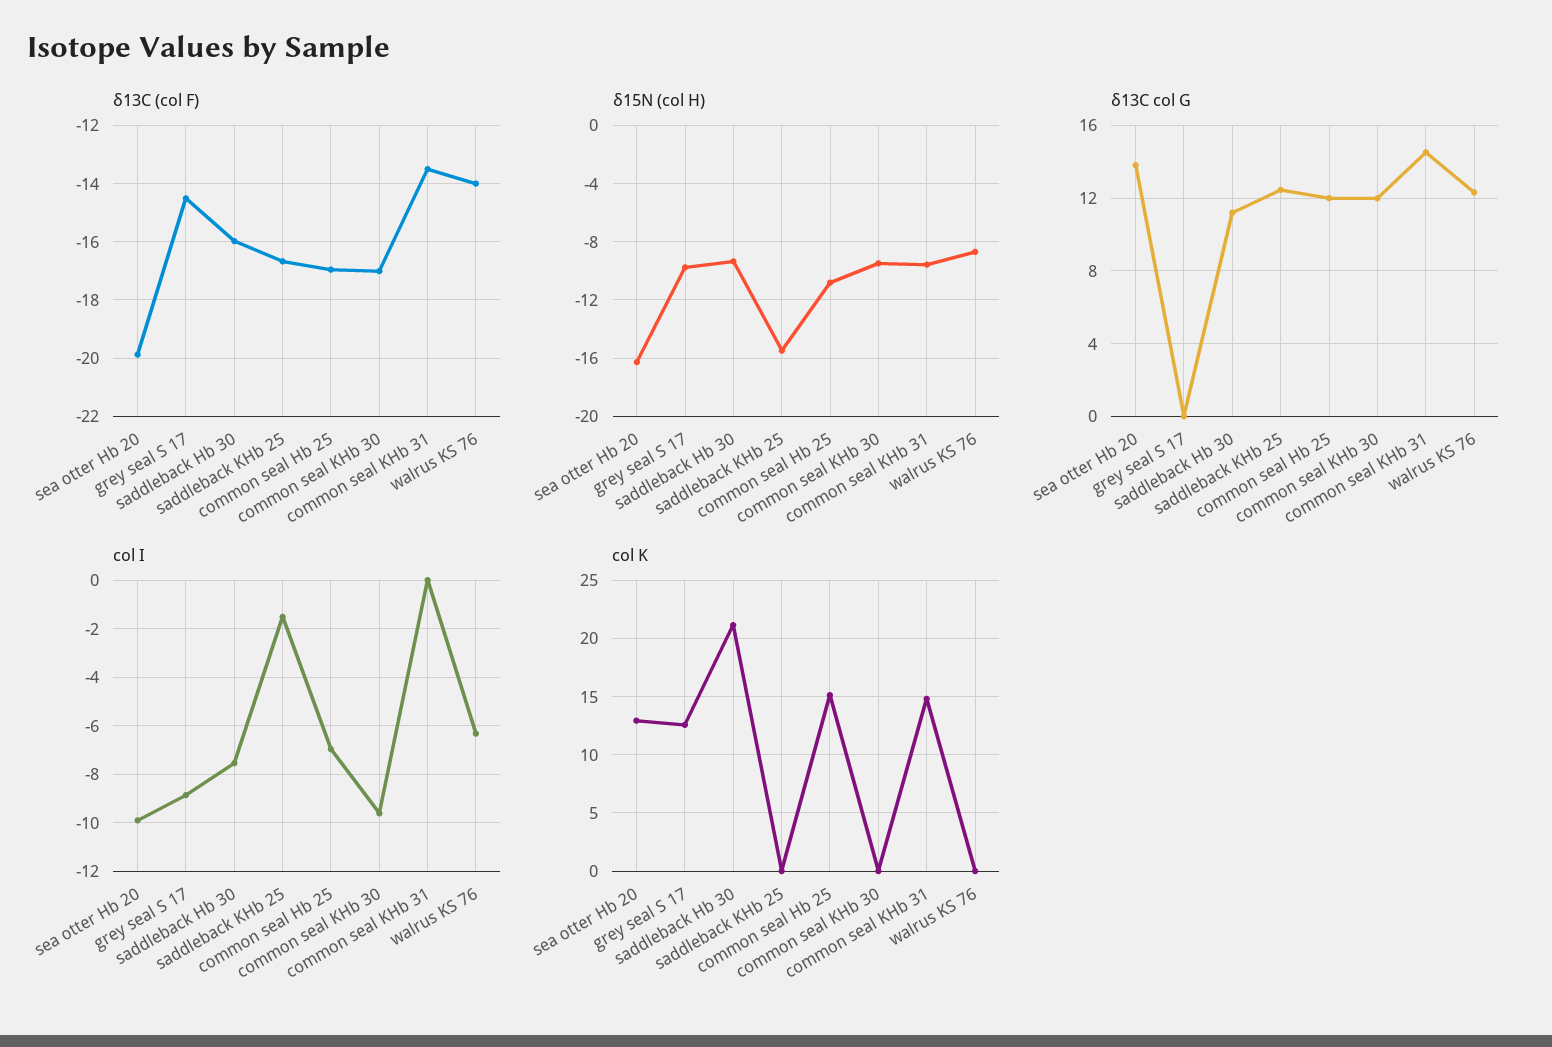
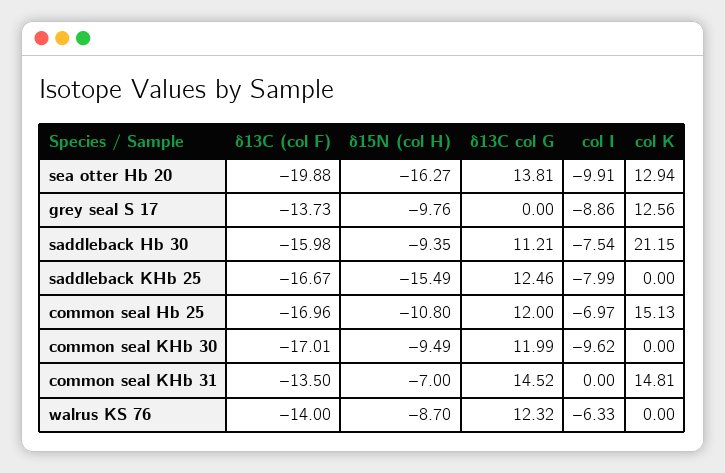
δ13C (col F), grey seal S 17: -14.5 -> -13.73
δ15N (col H), common seal KHb 31: -9.5 -> -7
col I, saddleback KHb 25: -1.5 -> -7.99

